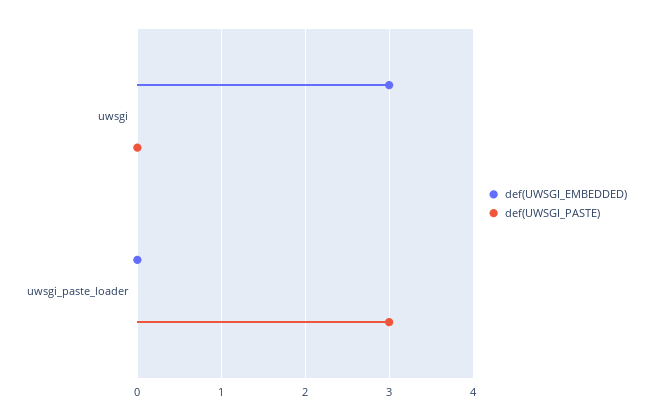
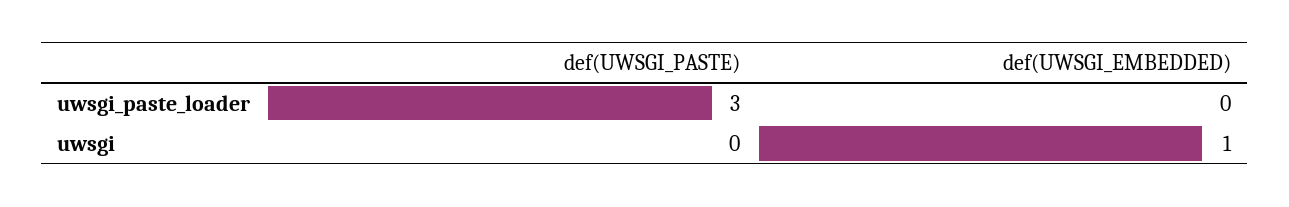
def(UWSGI_EMBEDDED), uwsgi: 3 -> 1

